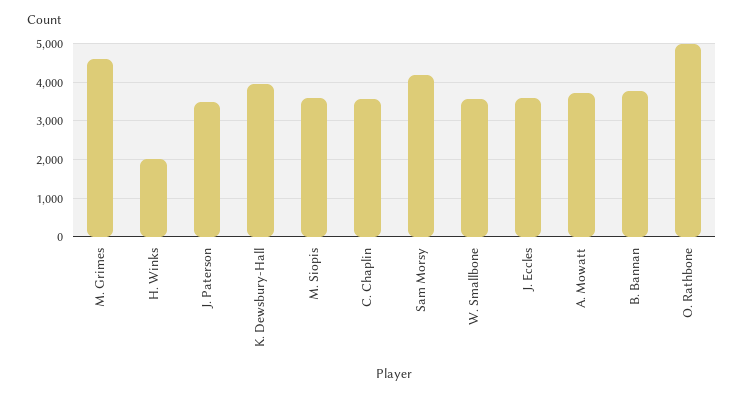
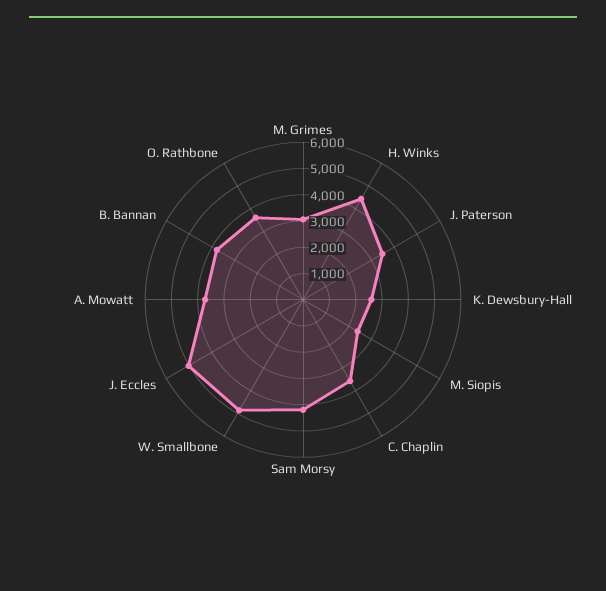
M. Grimes: 4600 -> 3000
H. Winks: 2000 -> 4500
K. Dewsbury-Hall: 4000 -> 2500
M. Siopis: 3600 -> 2500
W. Smallbone: 3600 -> 5000
J. Eccles: 3600 -> 5000
O. Rathbone: 5000 -> 3500

